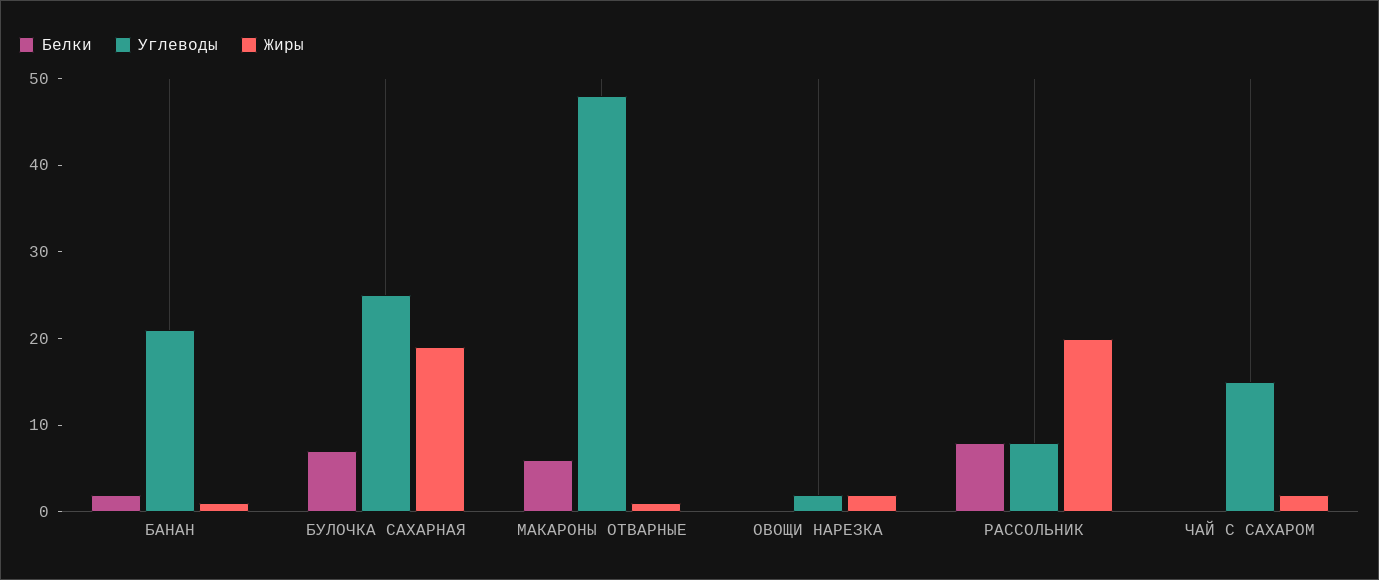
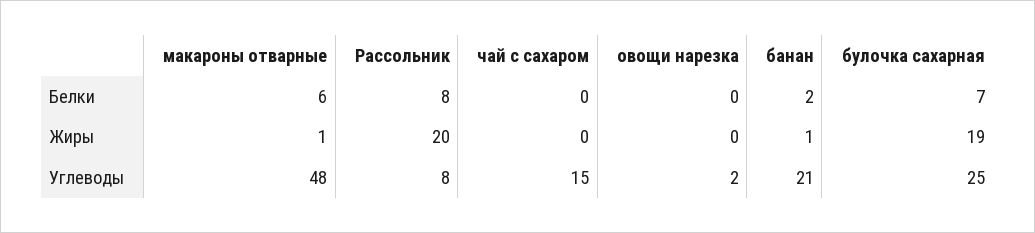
Жиры, ОВОЩИ НАРЕЗКА: 2 -> 0
Жиры, ЧАЙ С САХАРОМ: 2 -> 0

